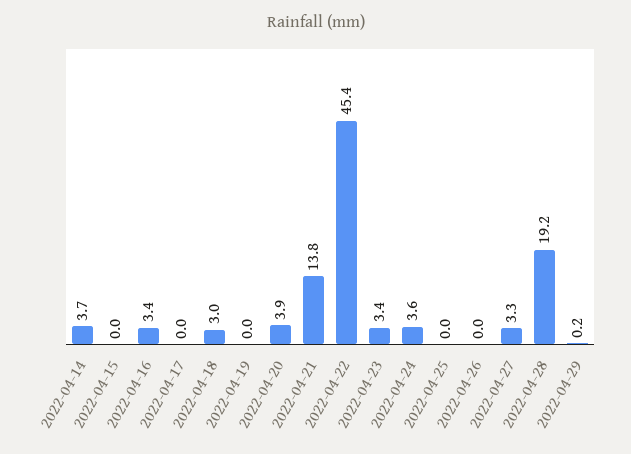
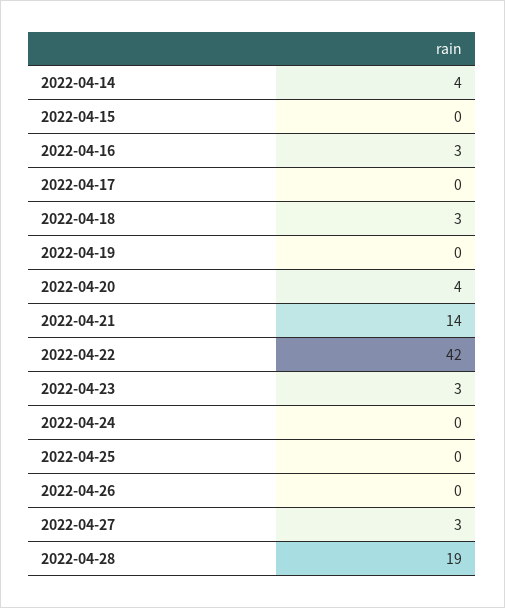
2022-04-22: 45.4 -> 42
2022-04-24: 3.6 -> 0
2022-04-29: 0.2 -> none

